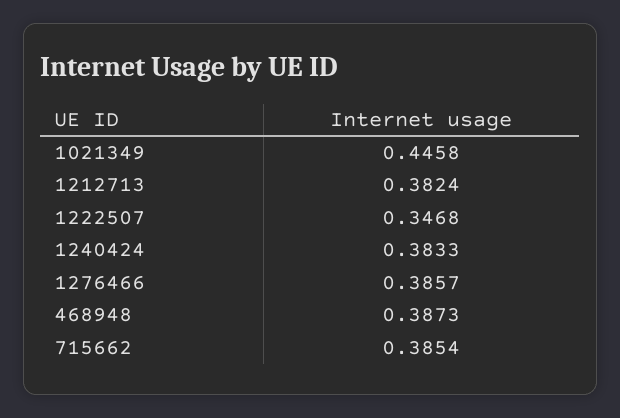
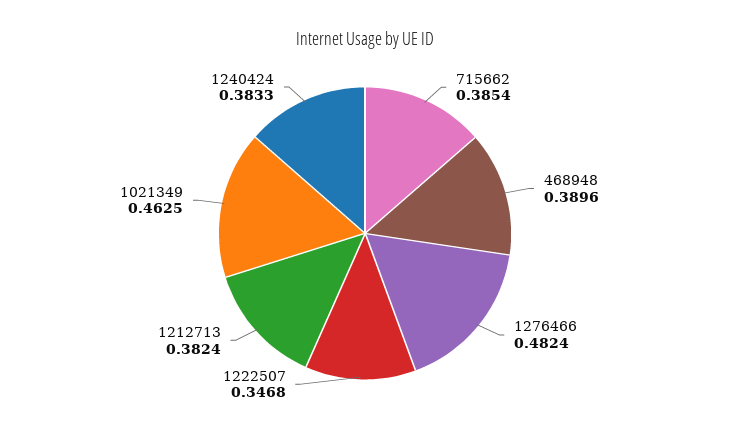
1021349: 0.4458 -> 0.4625
1276466: 0.3857 -> 0.4824
468948: 0.3873 -> 0.3896

